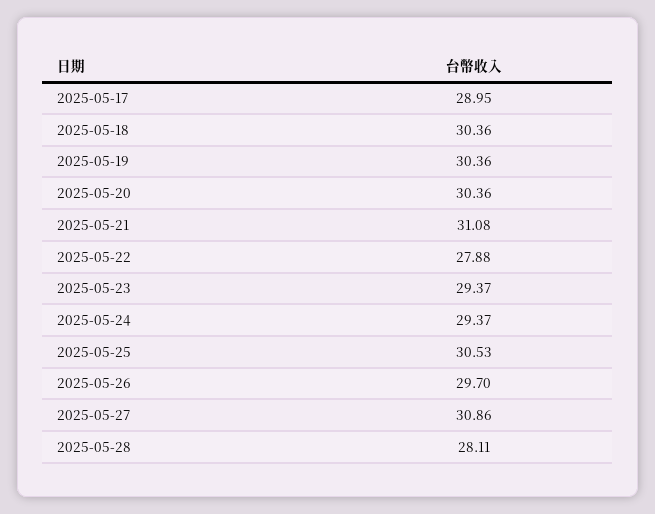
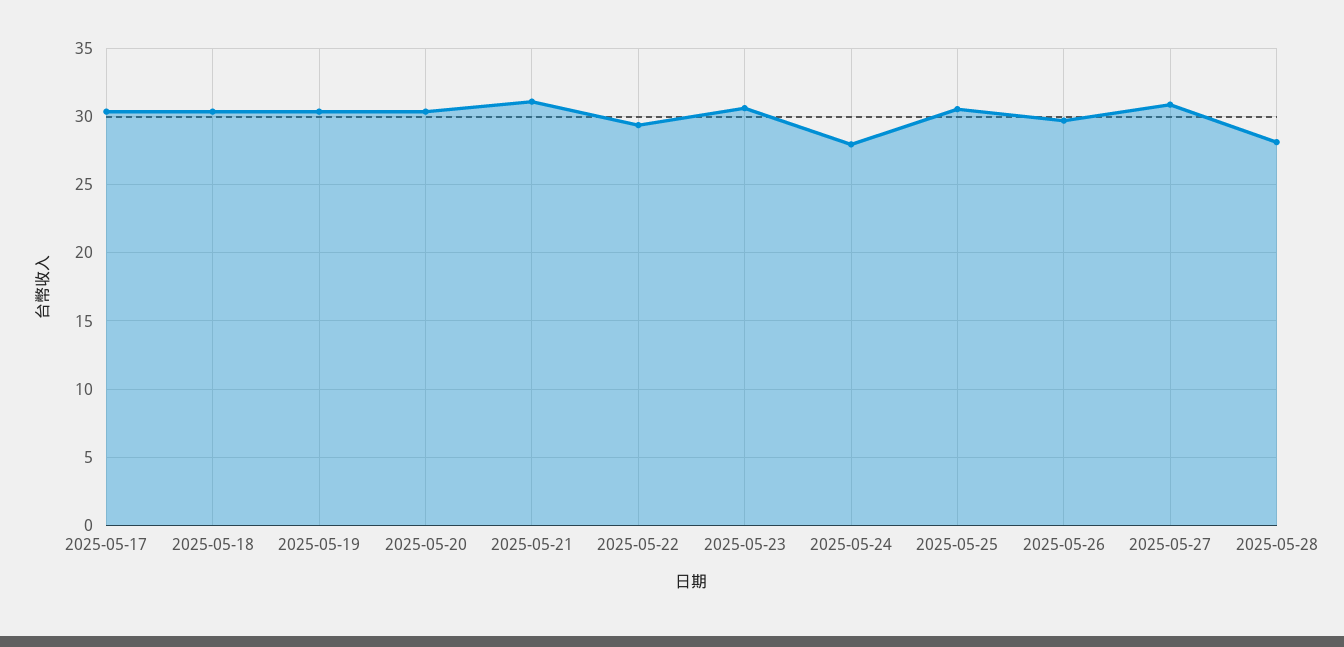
2025-05-17: 28.95 -> 30.5
2025-05-22: 27.88 -> 29.5
2025-05-23: 29.37 -> 30.5
2025-05-24: 29.37 -> 28

